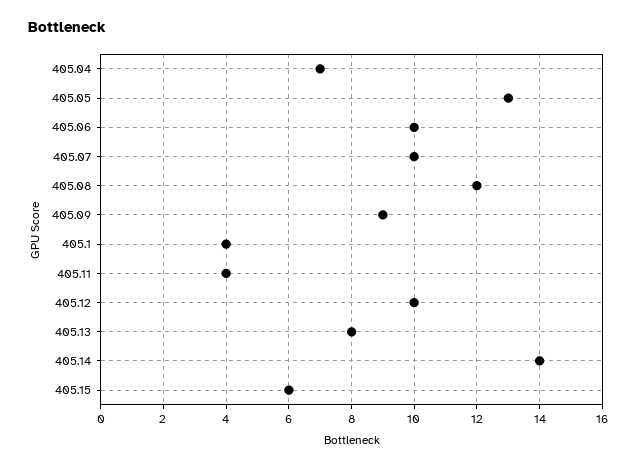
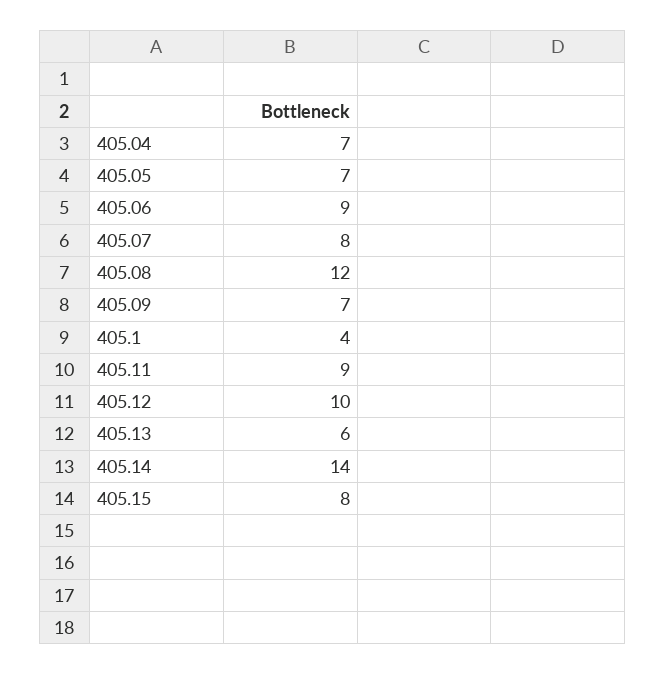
405.05: 13 -> 7
405.06: 10 -> 9
405.07: 10 -> 8
405.09: 9 -> 7
405.11: 4 -> 9
405.13: 8 -> 6
405.15: 6 -> 8

